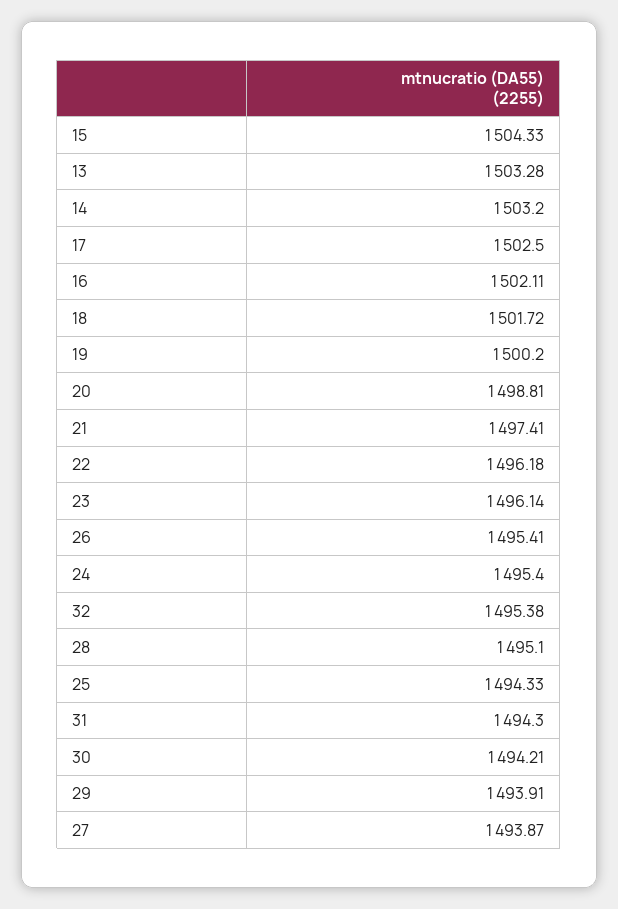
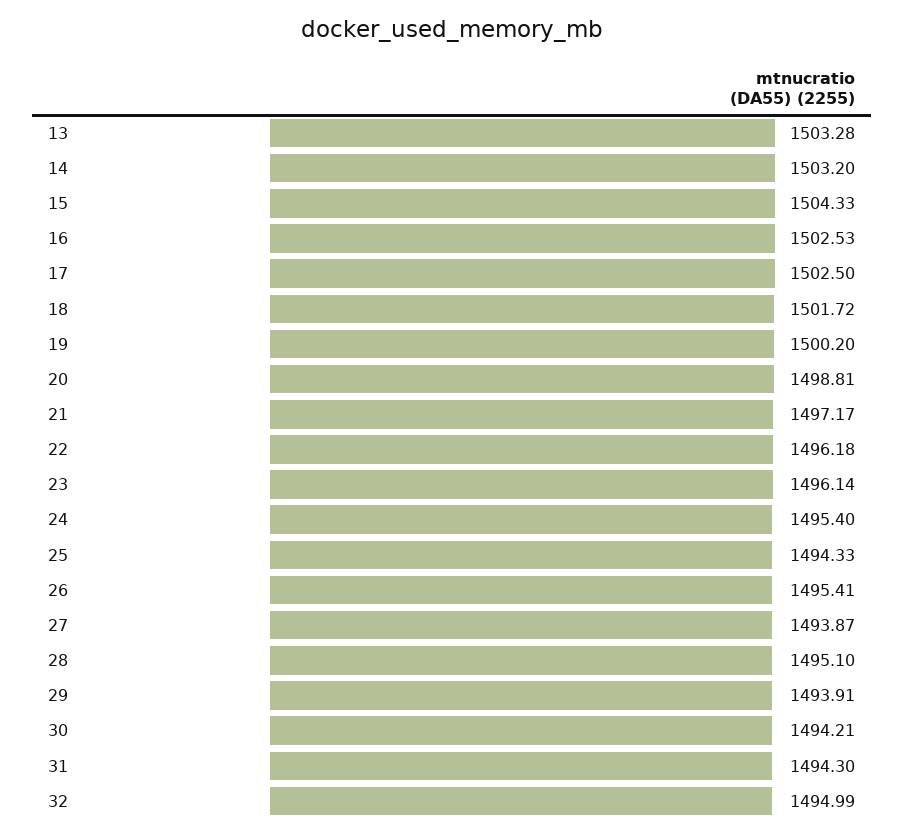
16: 1502.11 -> 1502.53
21: 1497.41 -> 1497.17
32: 1495.38 -> 1494.99

